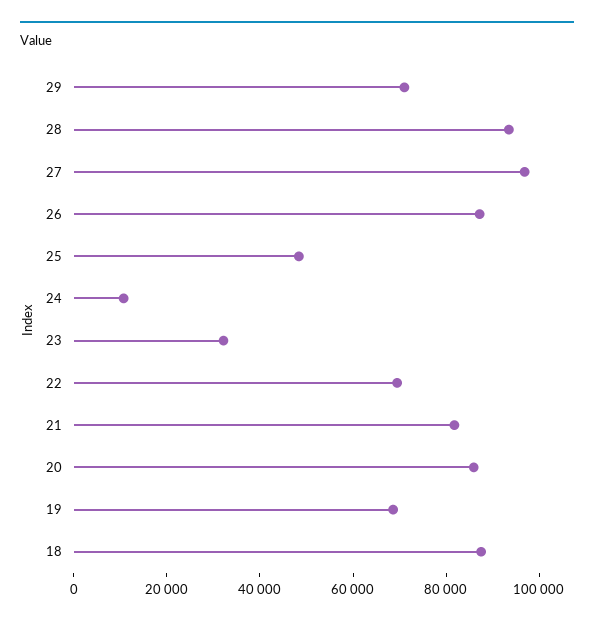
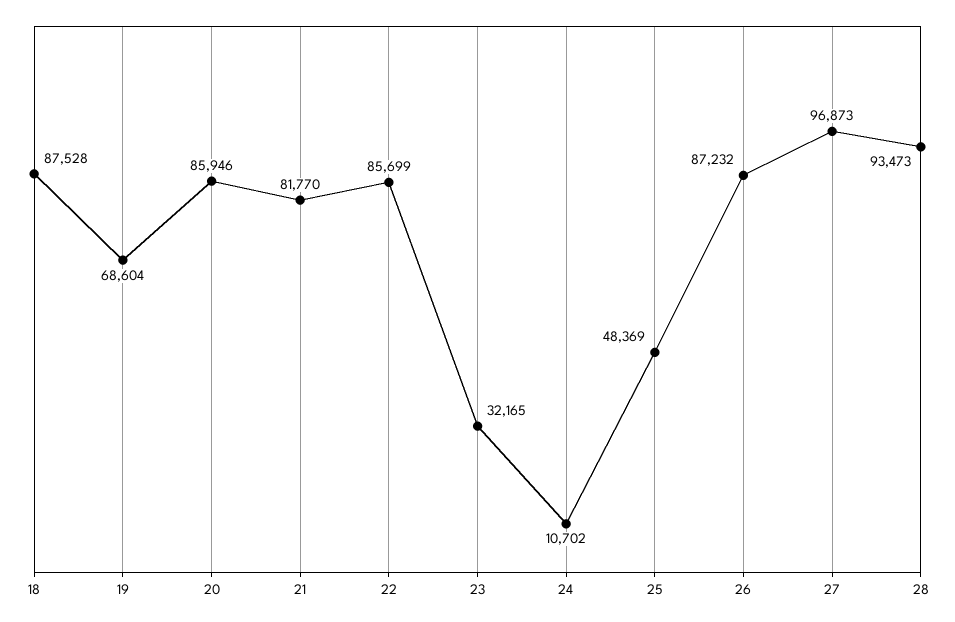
29: 70000 -> none
22: 70000 -> 85699

